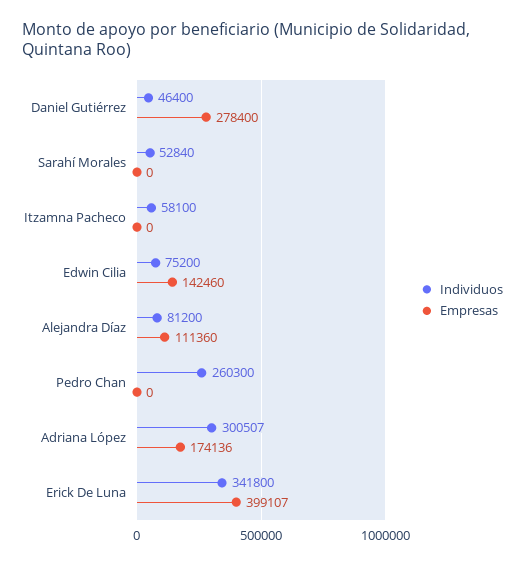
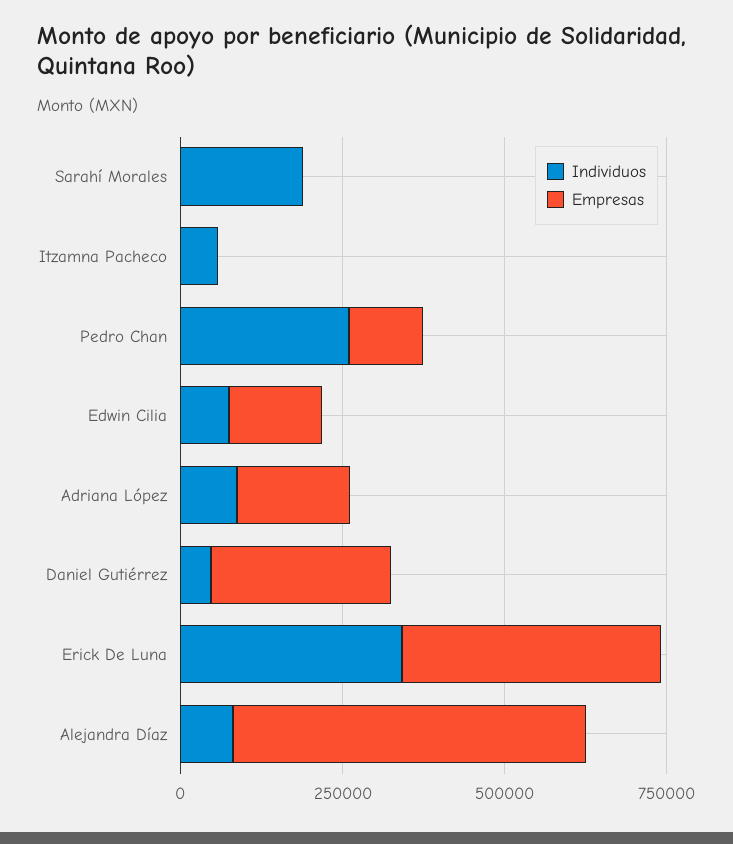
Individuos, Sarahí Morales: 52840 -> 200000
Empresas, Alejandra Díaz: 111360 -> 550000
Empresas, Pedro Chan: 0 -> 100000
Individuos, Adriana López: 300507 -> 100000

